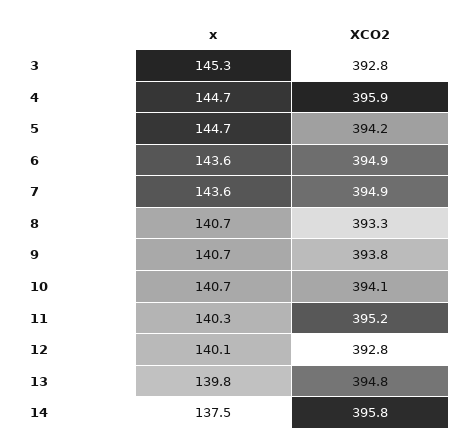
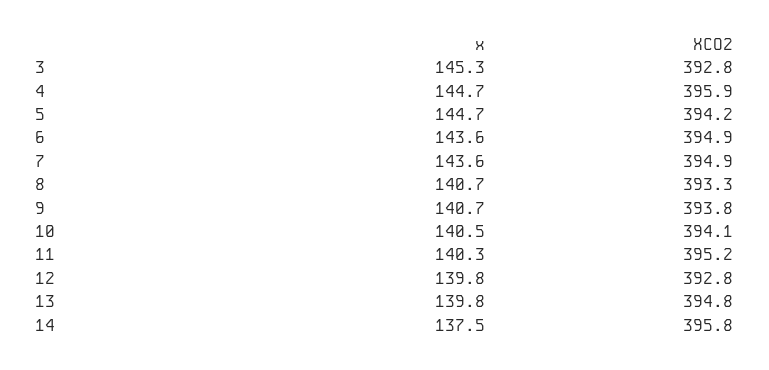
x, 10: 140.7 -> 140.5
x, 12: 140.1 -> 139.8

